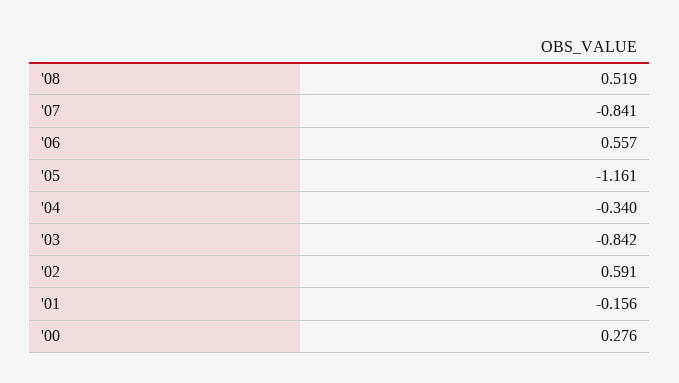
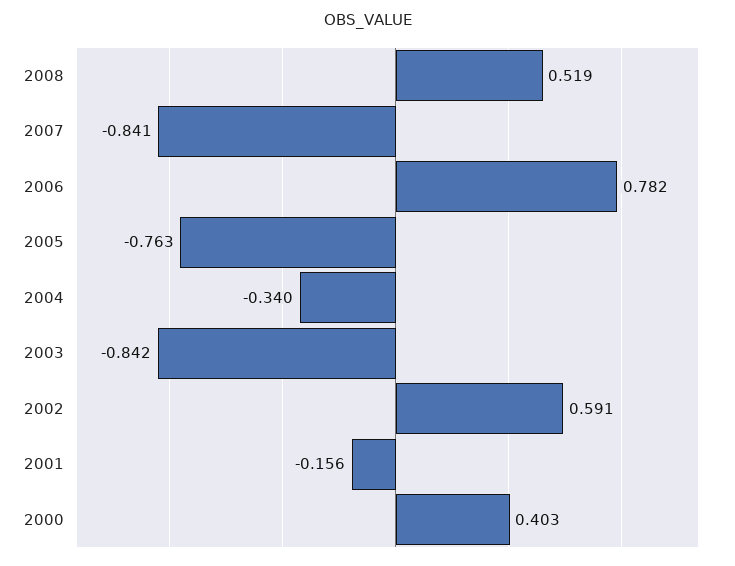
'06: 0.557 -> 0.782
'05: -1.161 -> -0.763
'00: 0.276 -> 0.403

